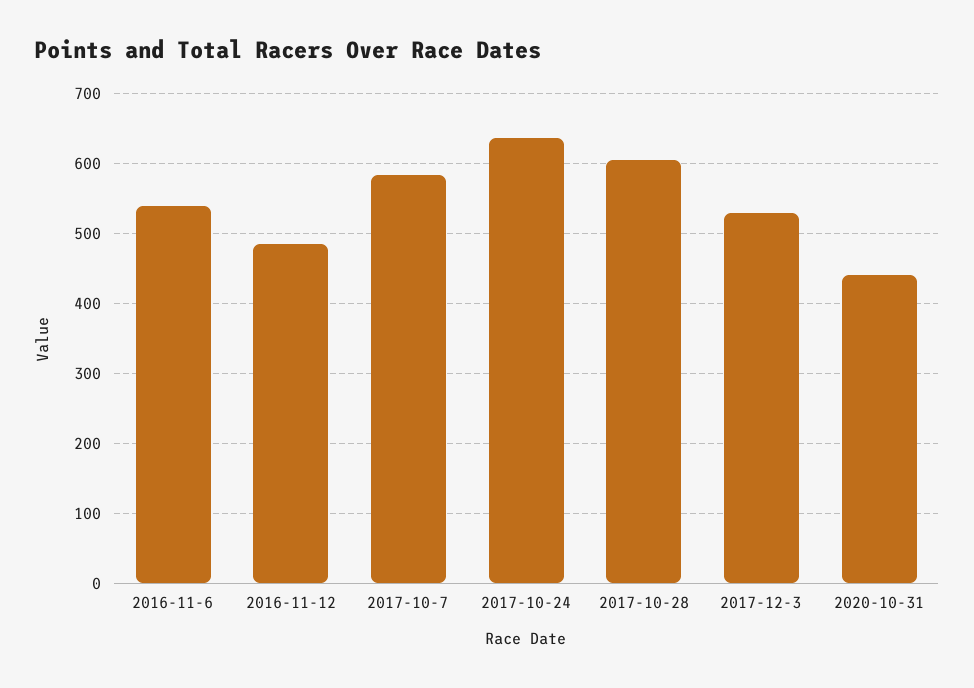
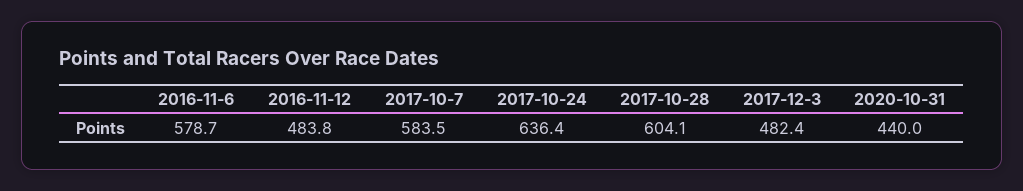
2016-11-6: 540 -> 578.7
2017-12-3: 530 -> 482.4

